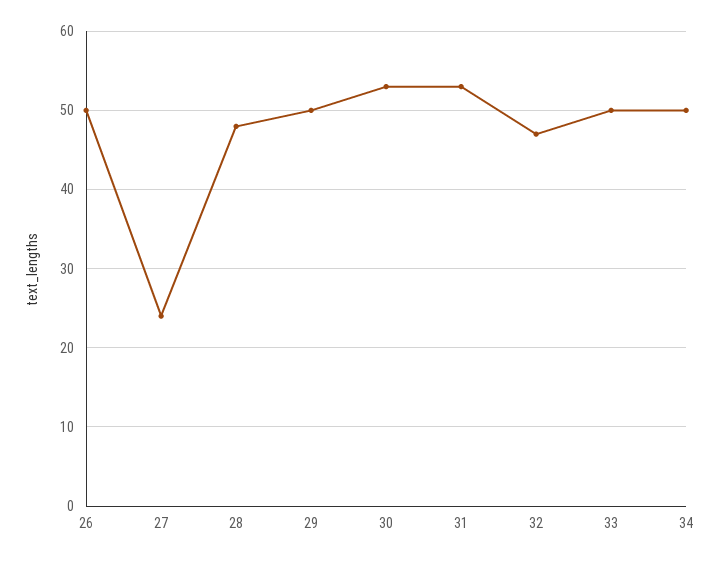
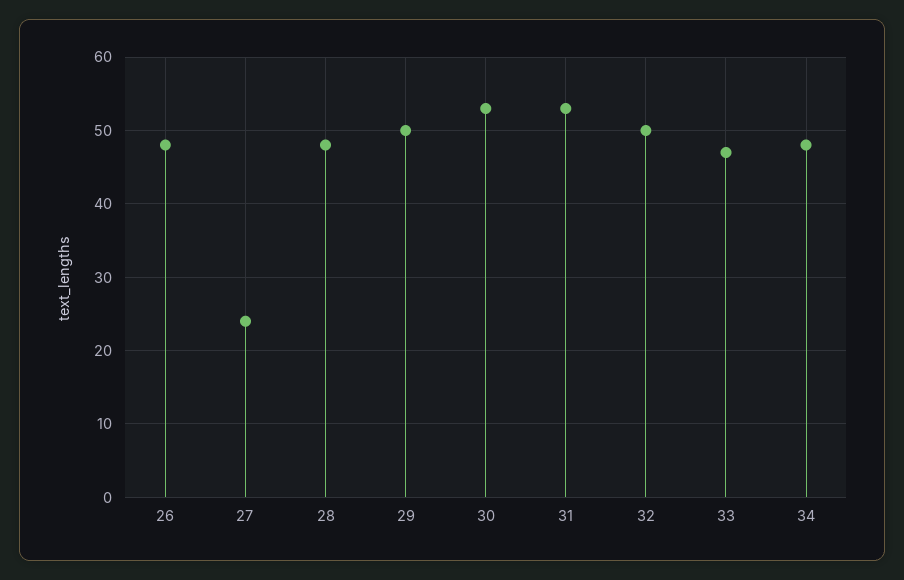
26: 50 -> 48
32: 47 -> 50
33: 50 -> 47
34: 50 -> 48

